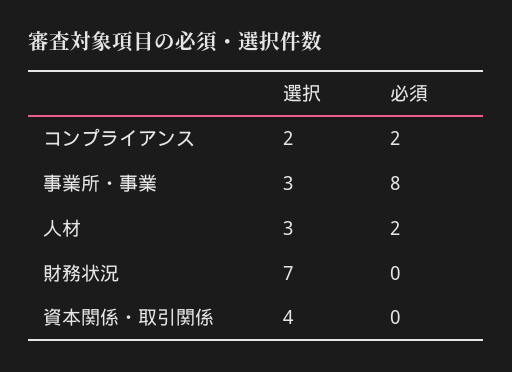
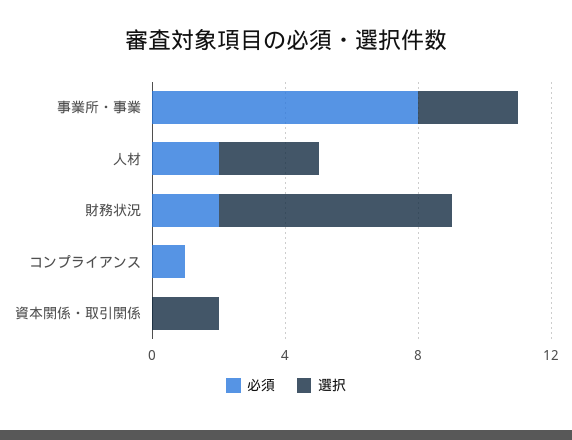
選択, コンプライアンス: 2 -> 0
必須, コンプライアンス: 2 -> 1
必須, 財務状況: 0 -> 2
選択, 資本関係・取引関係: 4 -> 2

